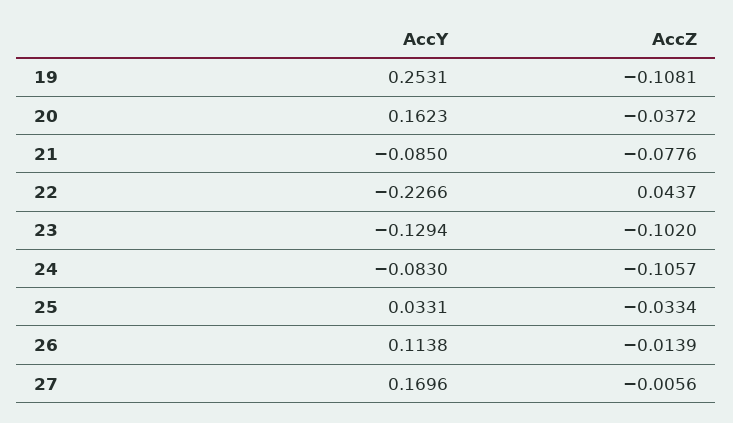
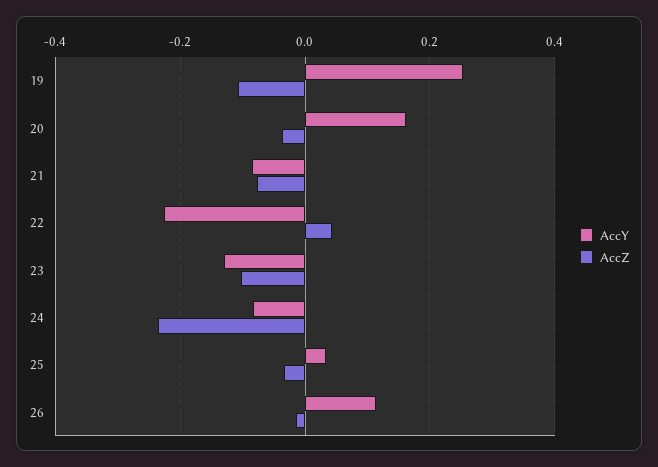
AccZ, 24: -0.1057 -> -0.24
AccY, 27: 0.1696 -> none
AccZ, 27: -0.0056 -> none

